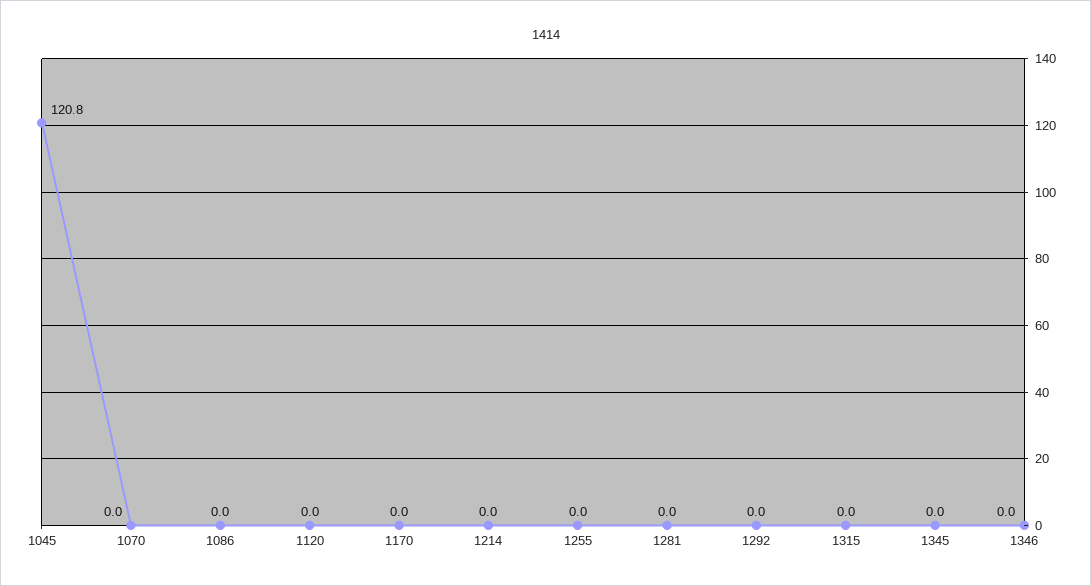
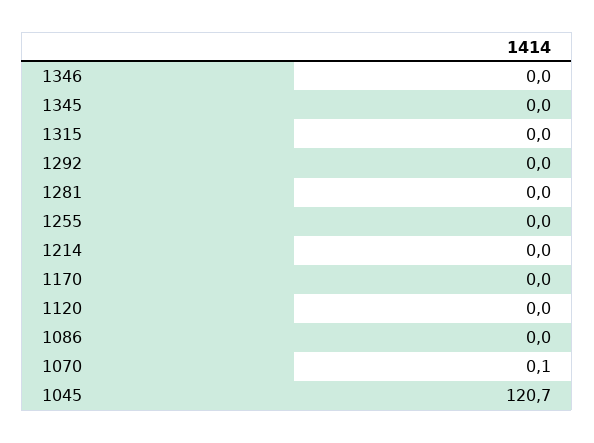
1045: 120.8 -> 120.7
1070: 0 -> 0.1

